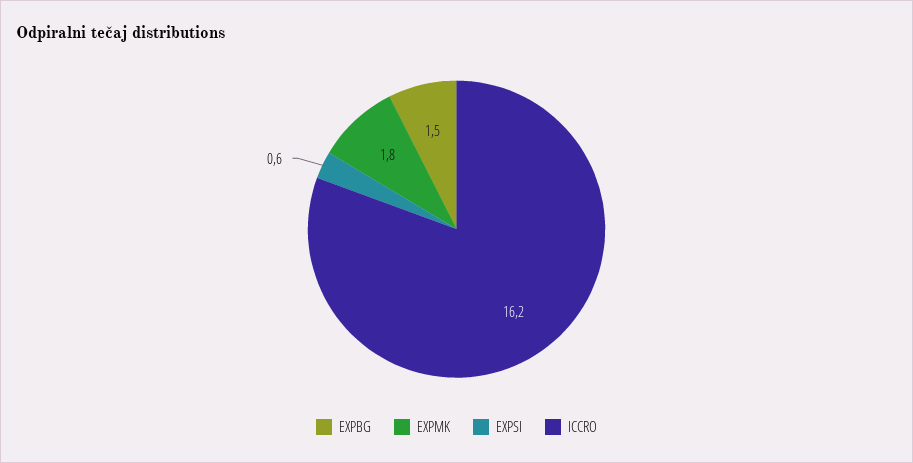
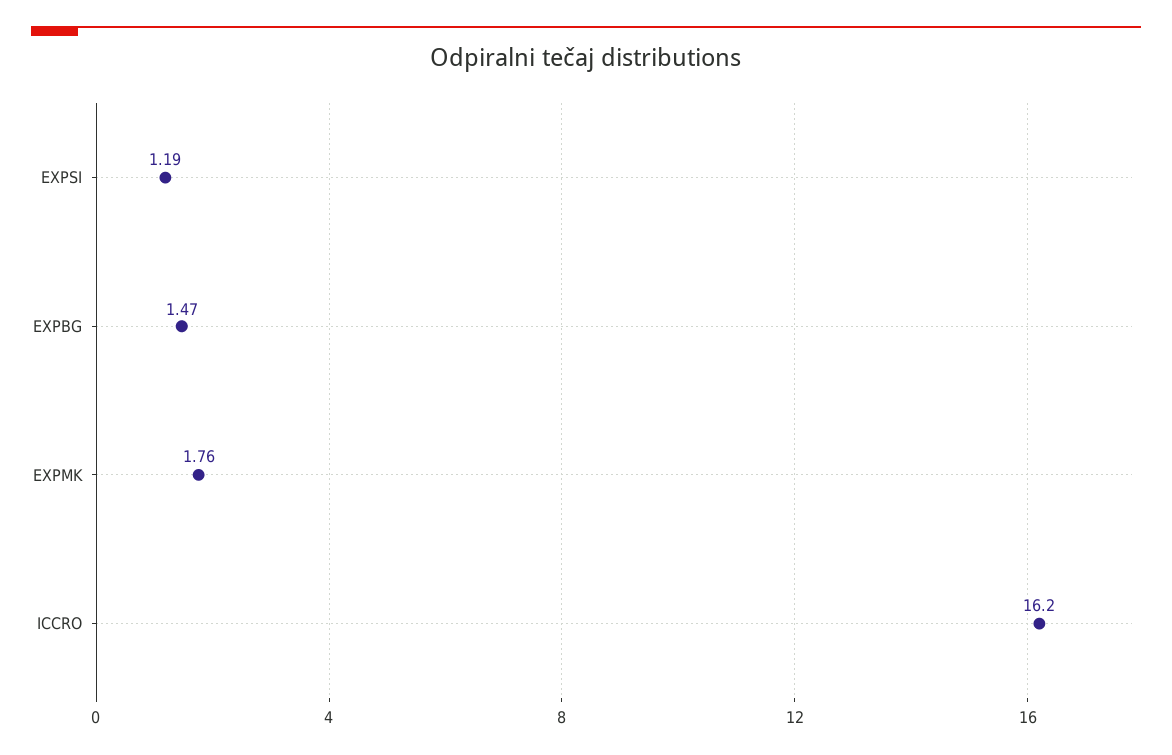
EXPSI: 0.6 -> 1.19

